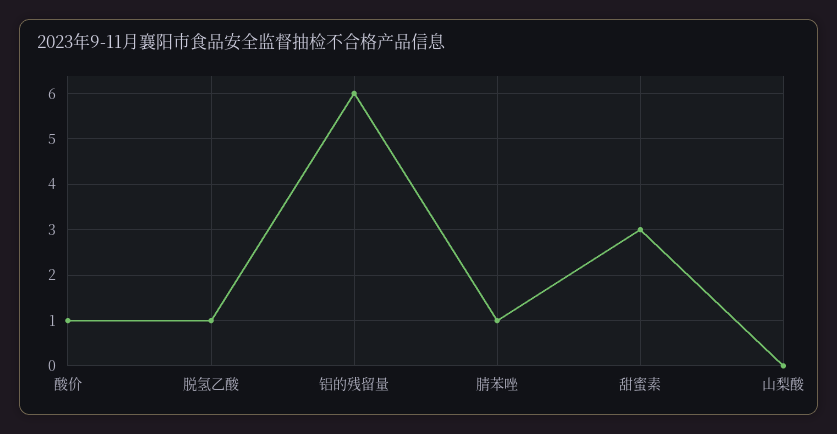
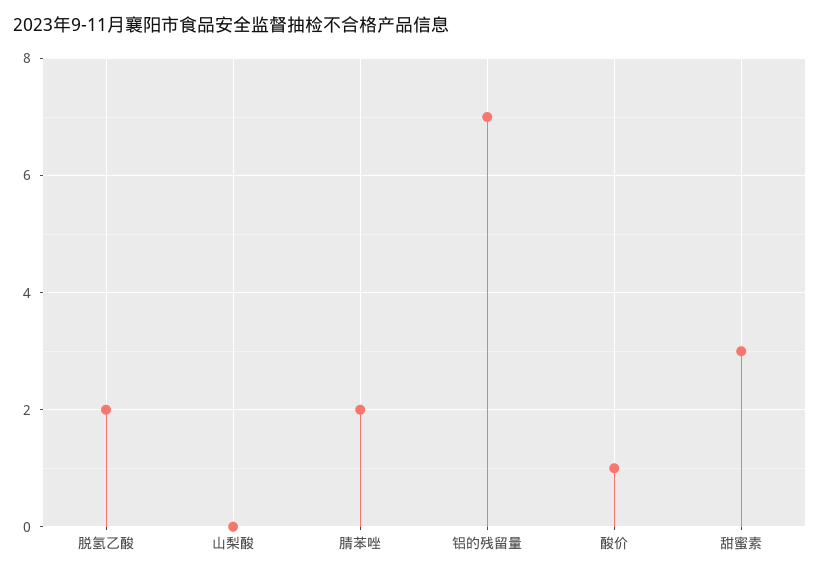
脱氢乙酸: 1 -> 2
铝的残留量: 6 -> 7
腈苯唑: 1 -> 2

